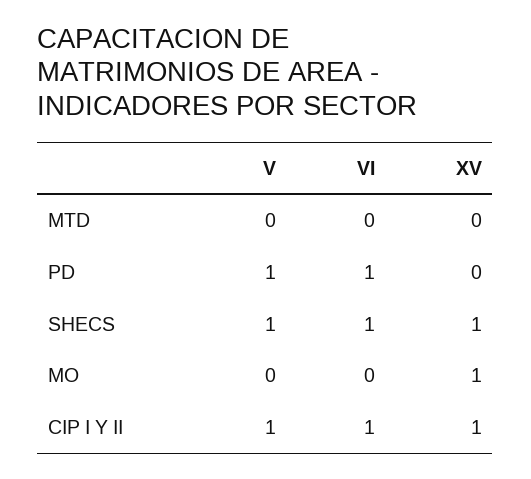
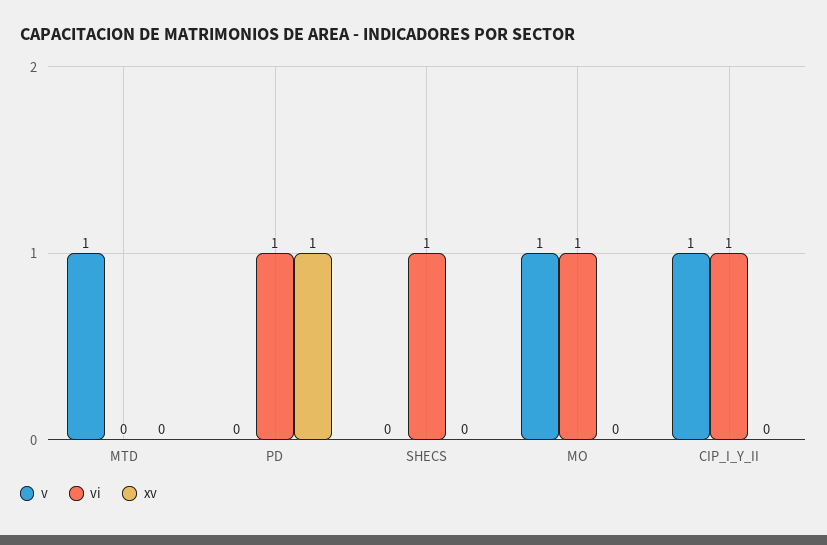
V, MTD: 0 -> 1
V, PD: 1 -> 0
XV, PD: 0 -> 1
V, SHECS: 1 -> 0
XV, SHECS: 1 -> 0
V, MO: 0 -> 1
VI, MO: 0 -> 1
XV, MO: 1 -> 0
XV, CIP I Y II: 1 -> 0

